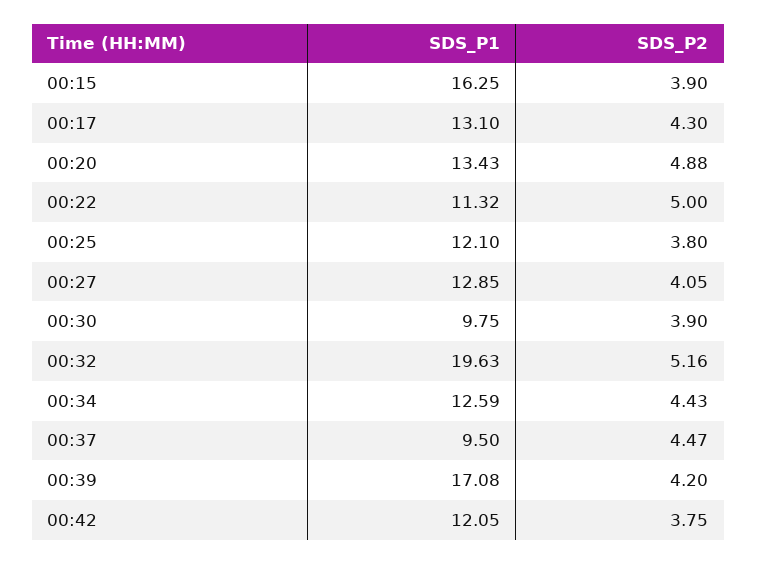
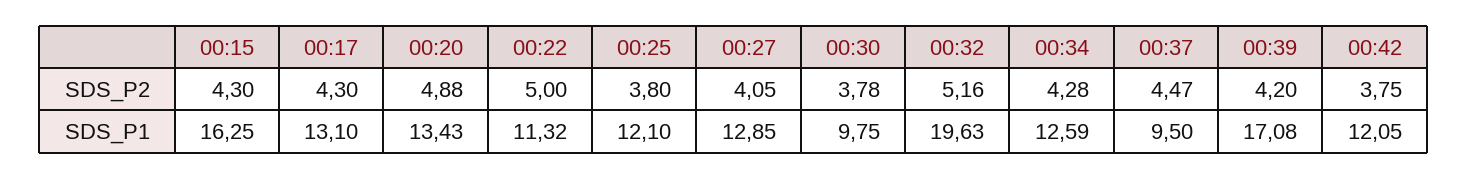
SDS_P2, 00:15: 3.9 -> 4.3
SDS_P2, 00:30: 3.9 -> 3.78
SDS_P2, 00:34: 4.43 -> 4.28

